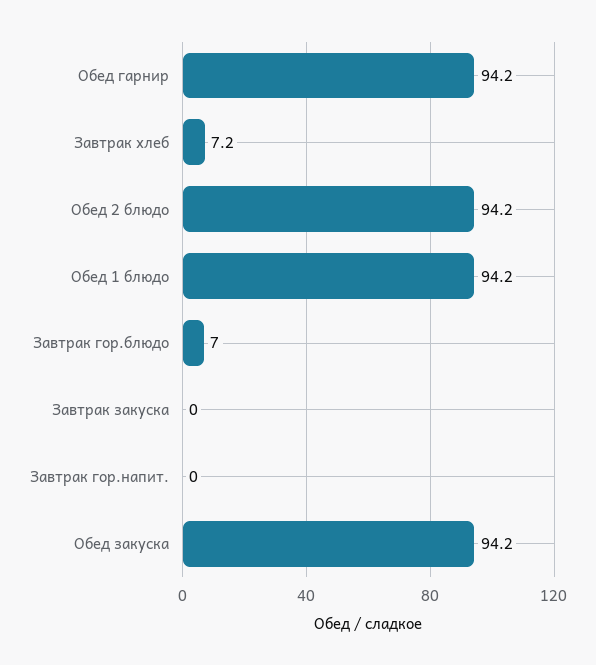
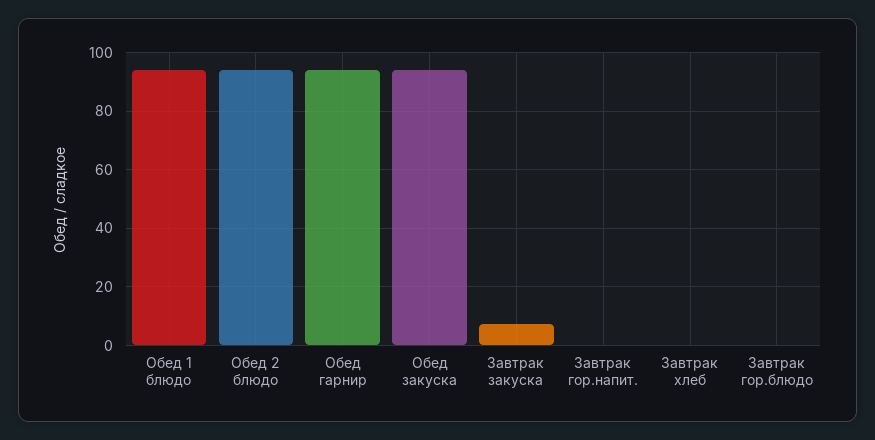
Завтрак хлеб: 7.2 -> 0
Завтрак гор.блюдо: 7 -> 0
Завтрак закуска: 0 -> 7.5

